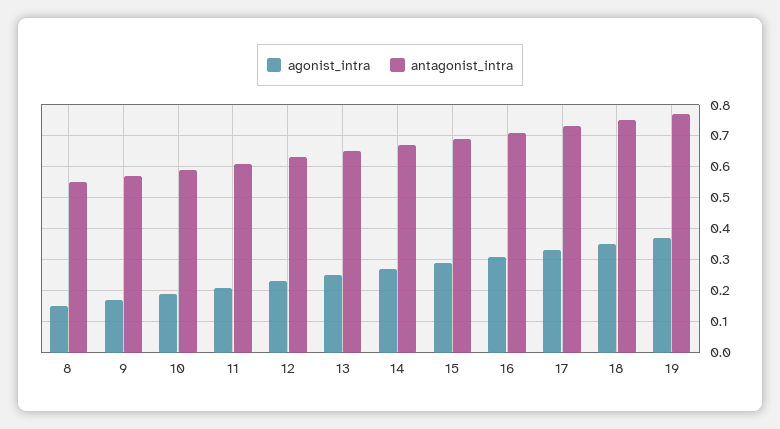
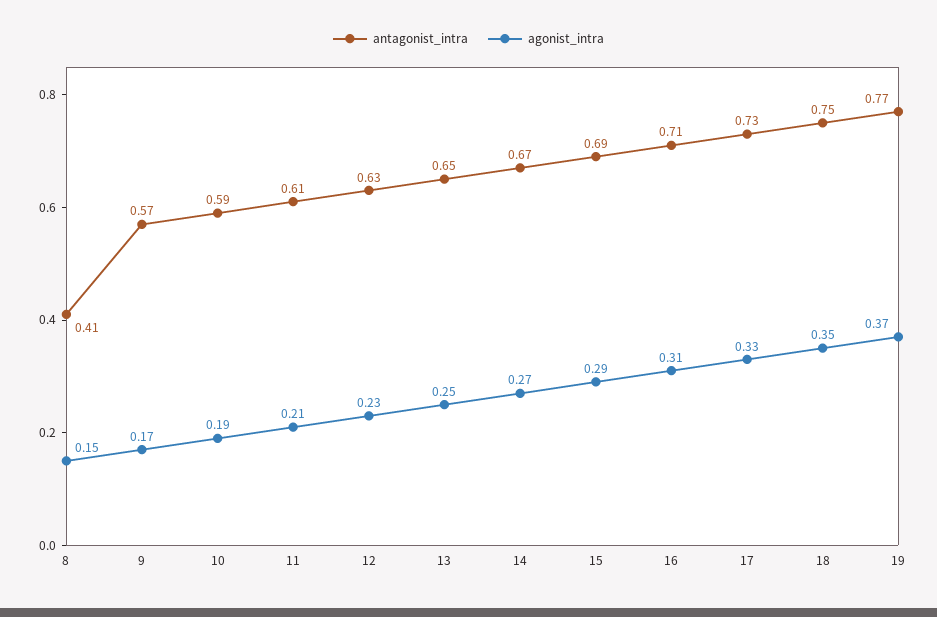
antagonist_intra, 8: 0.55 -> 0.41

